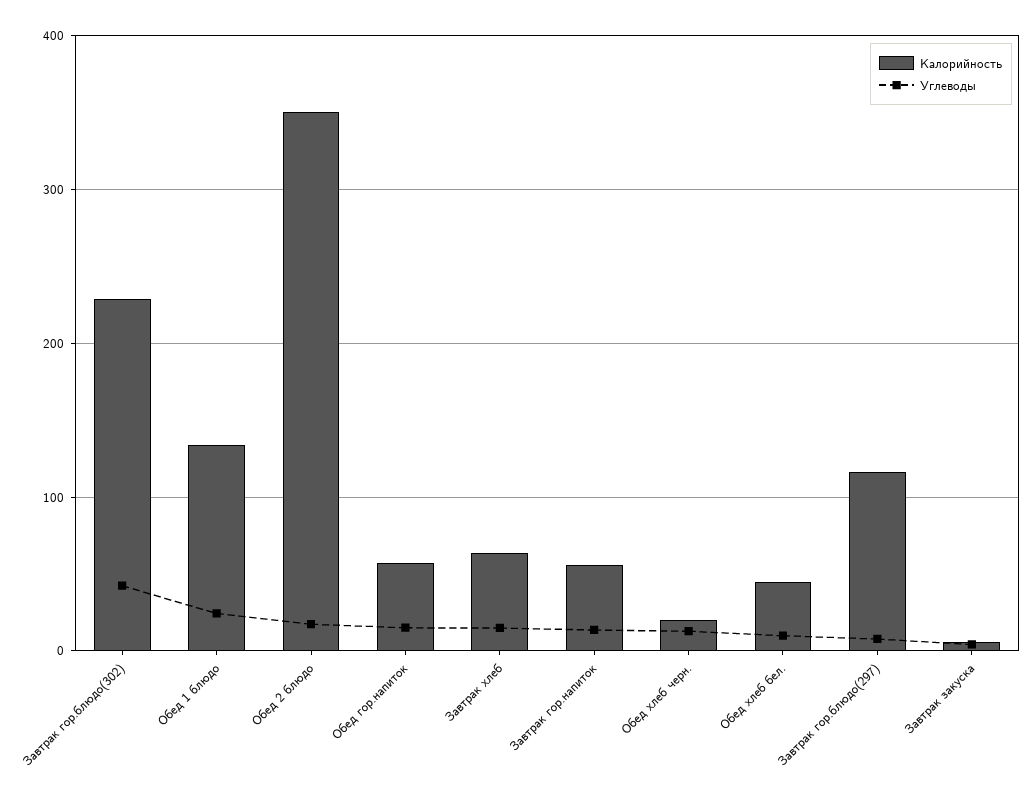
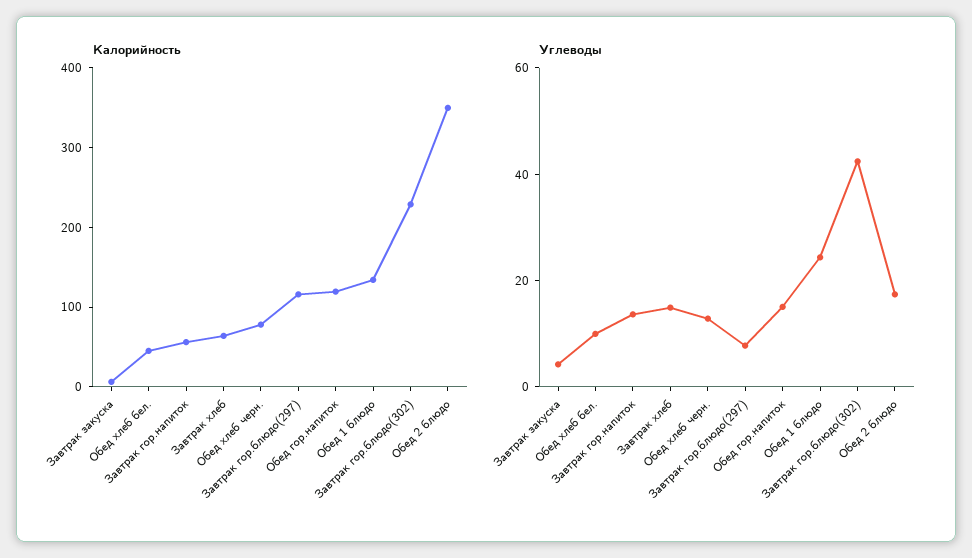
Калорийность, Обед гор.напиток: 60 -> 120
Калорийность, Обед хлеб черн.: 20 -> 80

